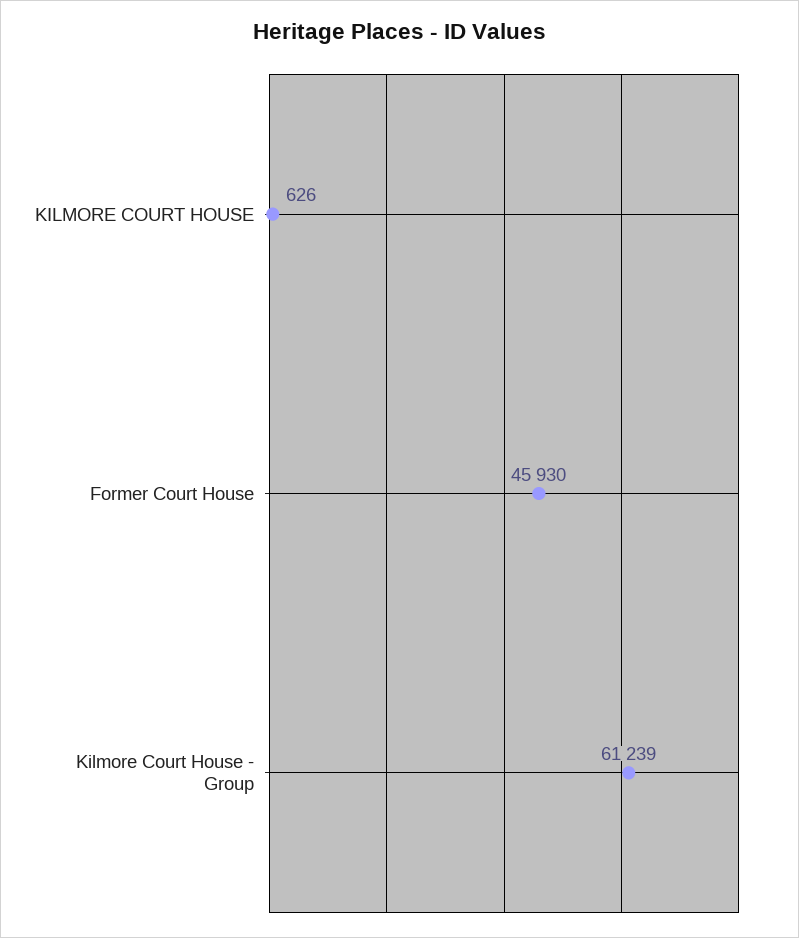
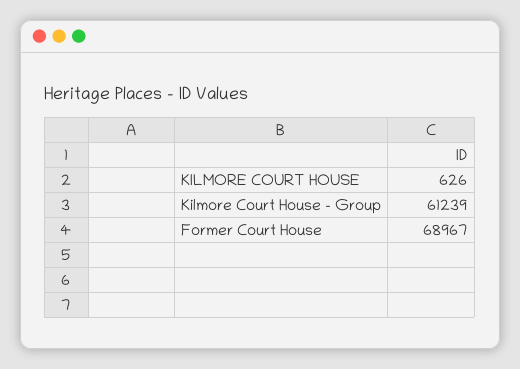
Former Court House: 45930 -> 68967

